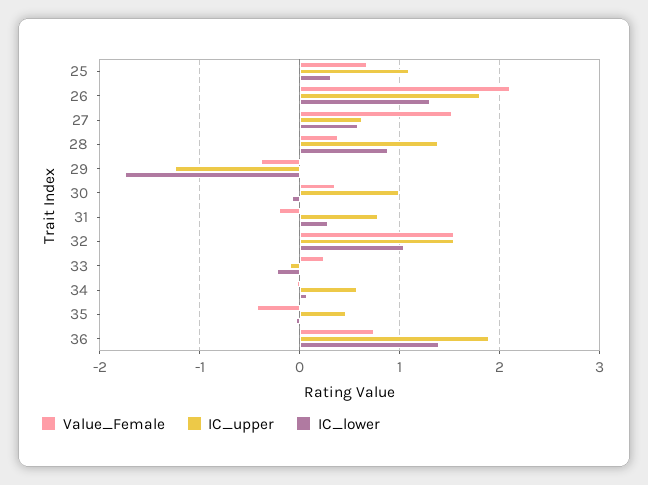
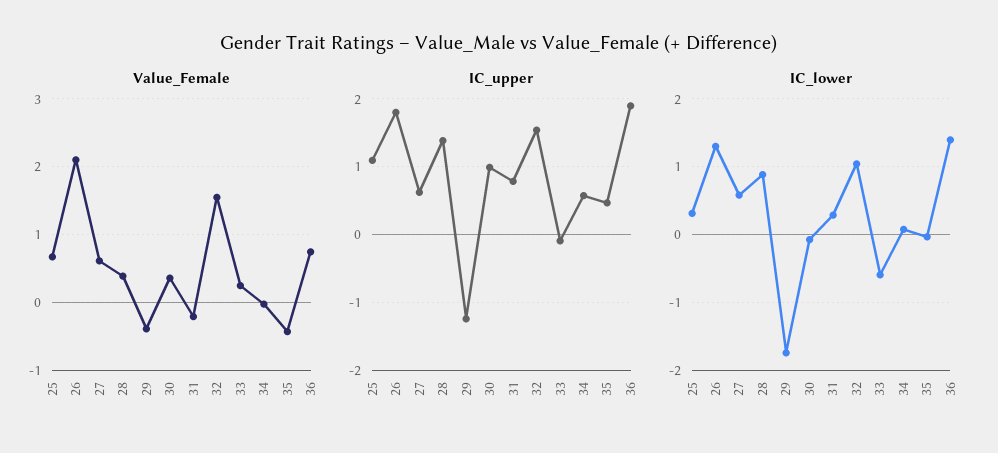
Value_Female, 27: 1.5 -> 0.6
IC_lower, 33: -0.2 -> -0.6

